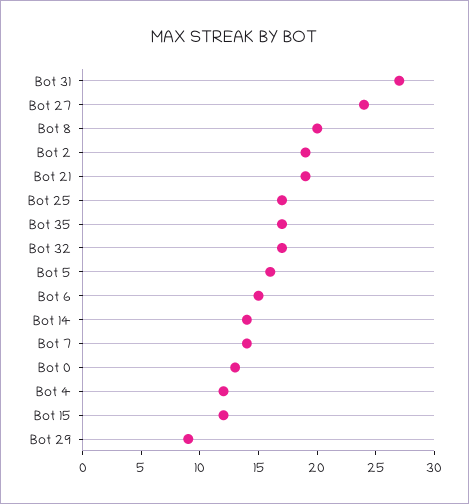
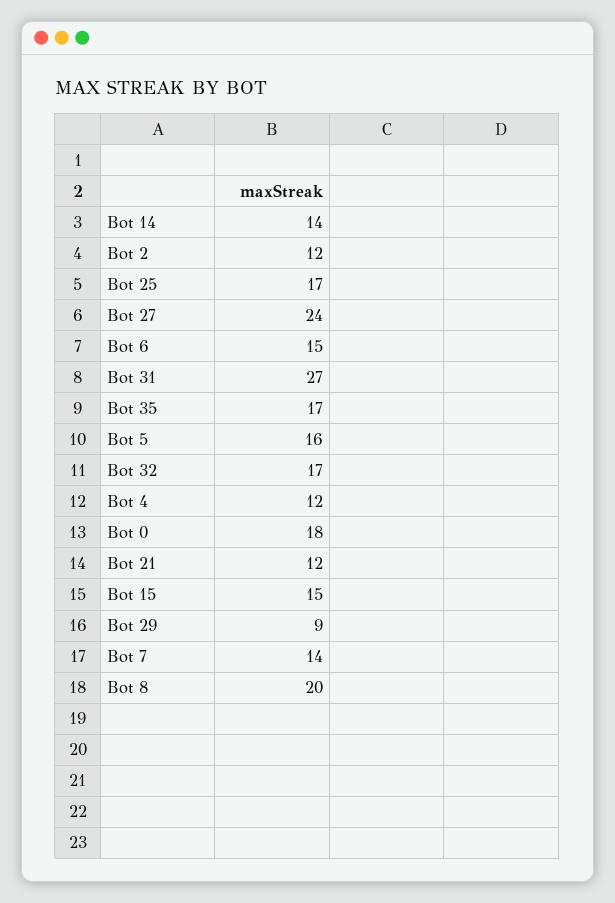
Bot 2: 19 -> 12
Bot 21: 19 -> 12
Bot 0: 13 -> 18
Bot 15: 12 -> 15

